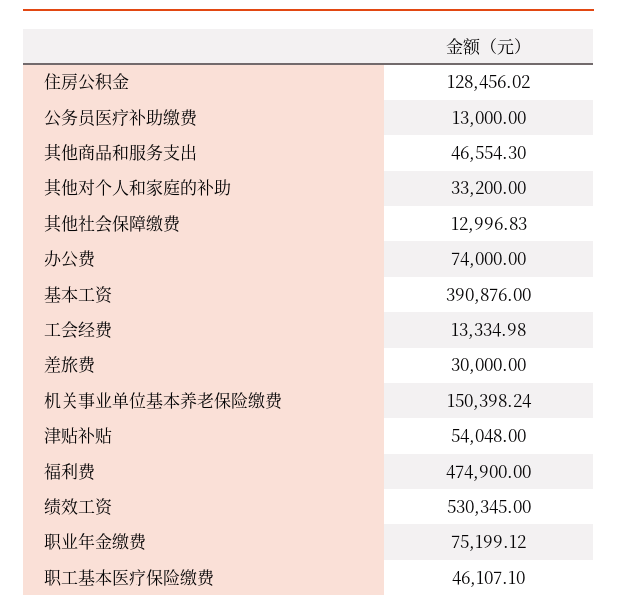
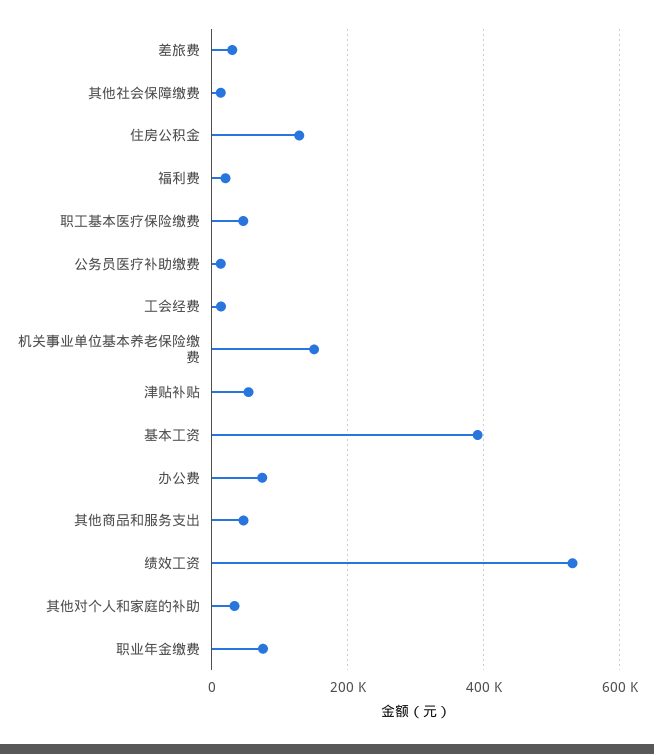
福利费: 474900 -> 20000

